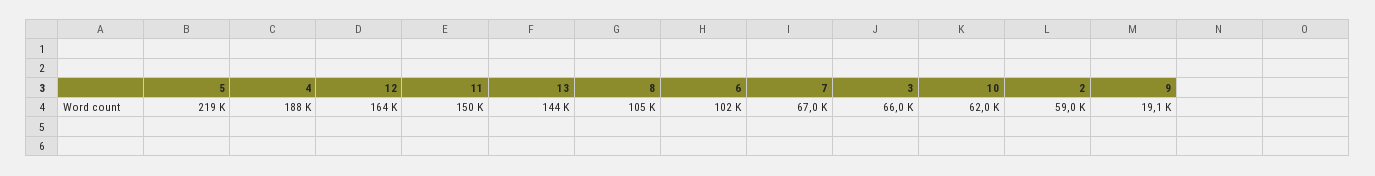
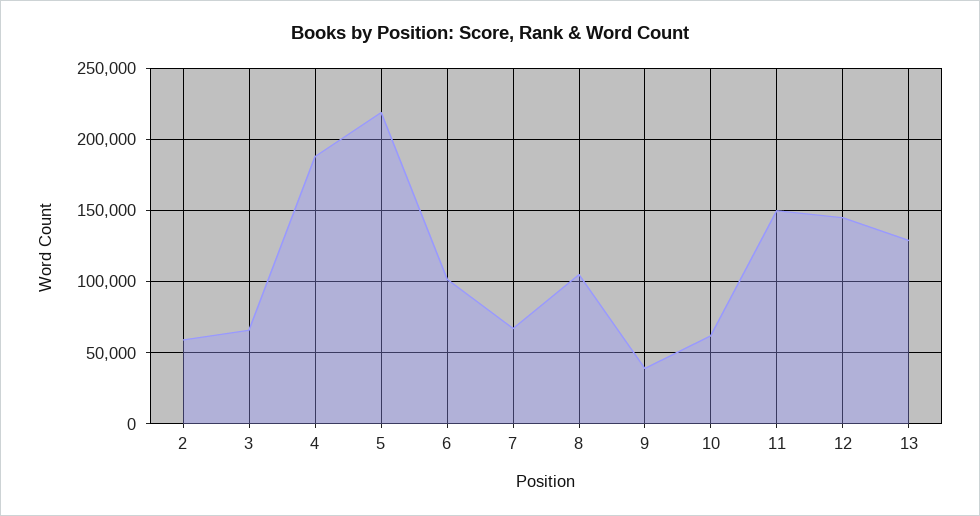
12: 164000 -> 145000
13: 144000 -> 130000
9: 19100 -> 40000

